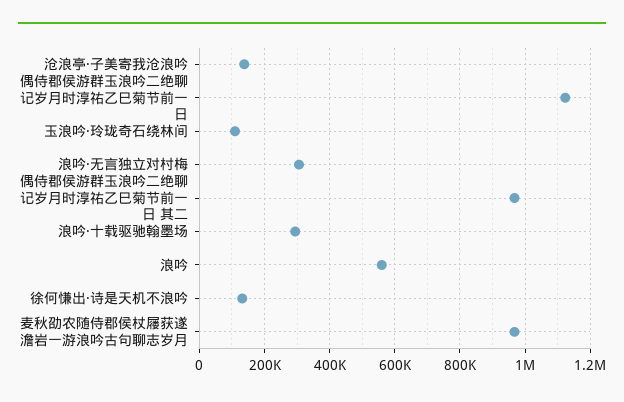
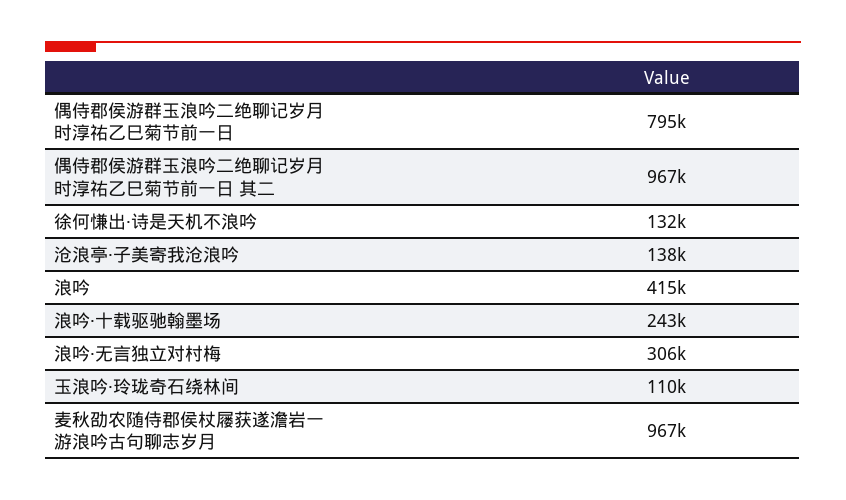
偶侍郡侯游群玉浪吟二绝聊记岁月时淳祐乙巳菊节前一日: 1120000 -> 795000
浪吟·十载驱驰翰墨场: 300000 -> 243000
浪吟: 560000 -> 415000

